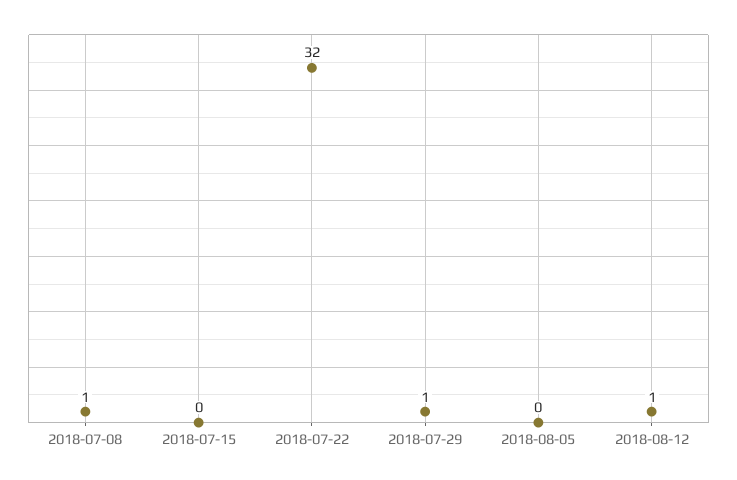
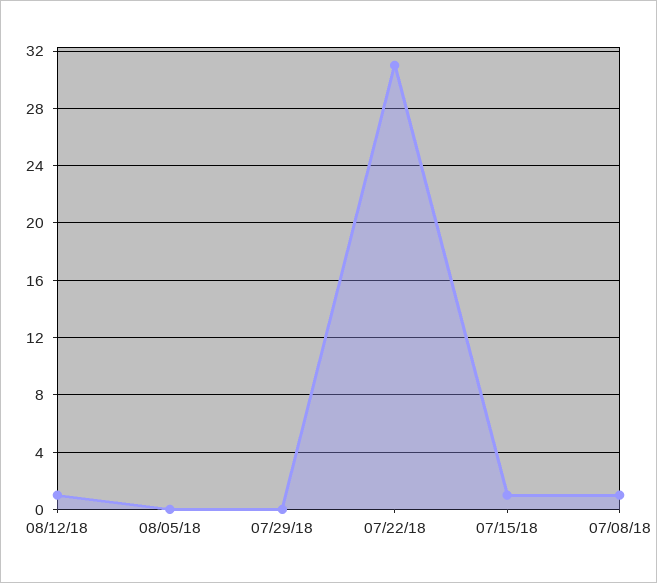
2018-07-15: 0 -> 1
2018-07-22: 32 -> 31
2018-07-29: 1 -> 0

